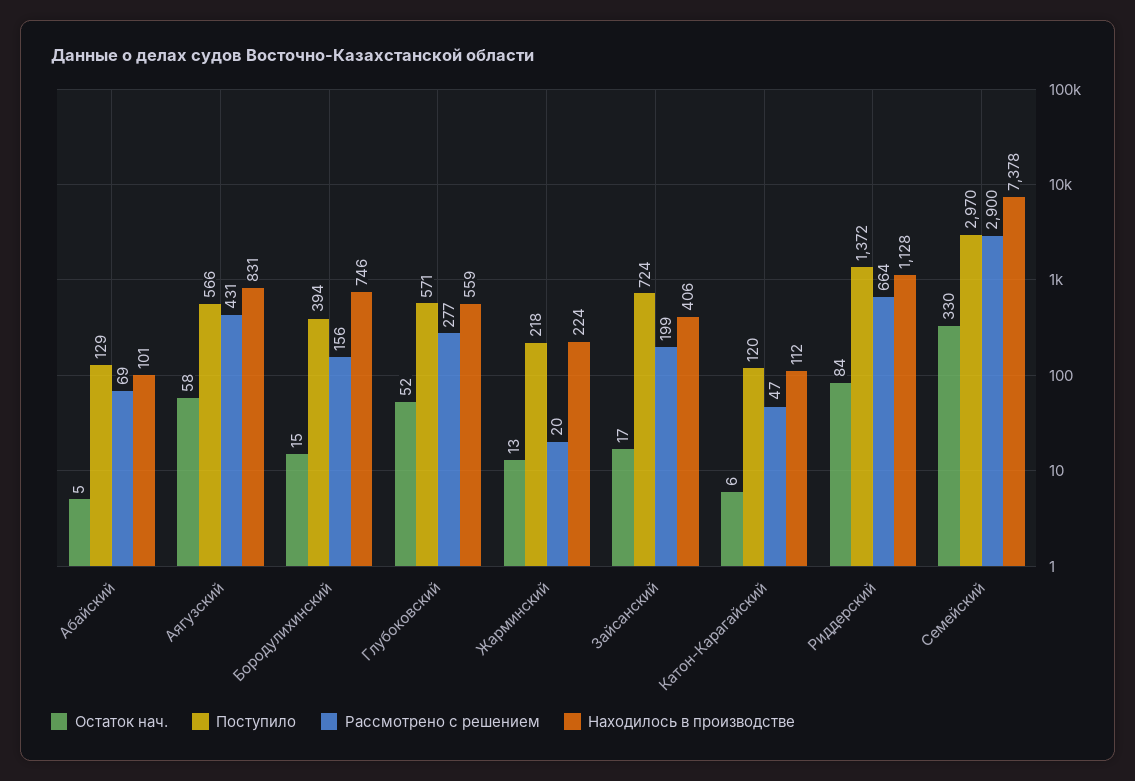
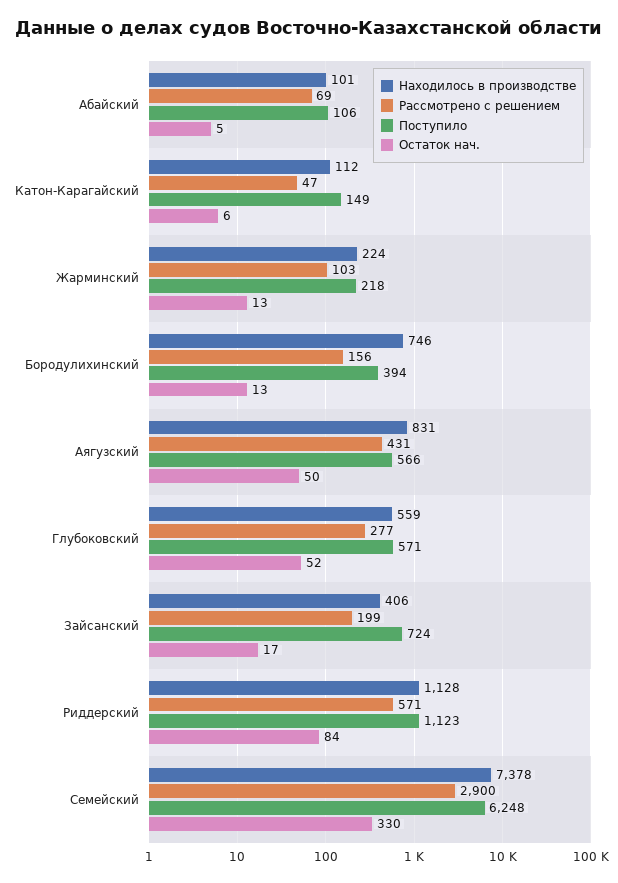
Поступило, Абайский: 129 -> 106
Остаток нач., Аягузский: 58 -> 50
Остаток нач., Бородулихинский: 15 -> 13
Рассмотрено с решением, Жарминский: 20 -> 103
Поступило, Катон-Карагайский: 120 -> 149
Поступило, Риддерский: 1372 -> 1123
Рассмотрено с решением, Риддерский: 664 -> 571
Поступило, Семейский: 2970 -> 6248

